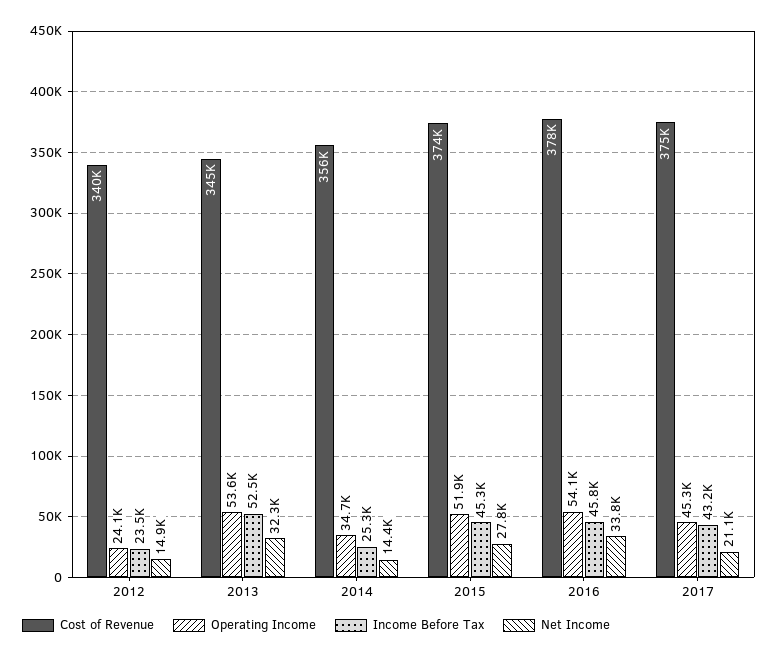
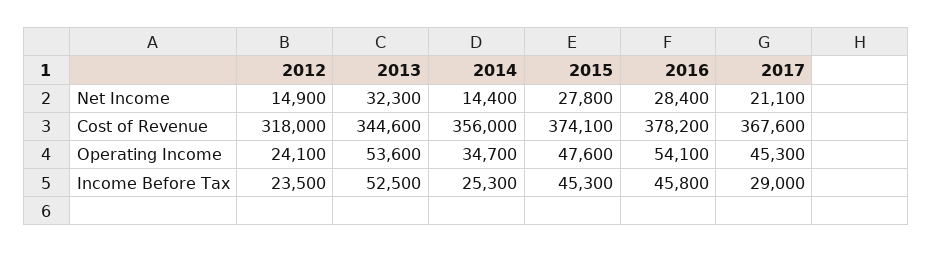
Cost of Revenue, 2012: 340000 -> 318000
Operating Income, 2015: 51900 -> 47600
Net Income, 2016: 33800 -> 28400
Cost of Revenue, 2017: 375000 -> 367600
Income Before Tax, 2017: 43200 -> 29000

